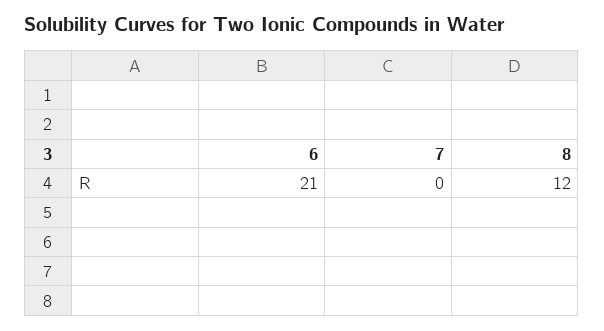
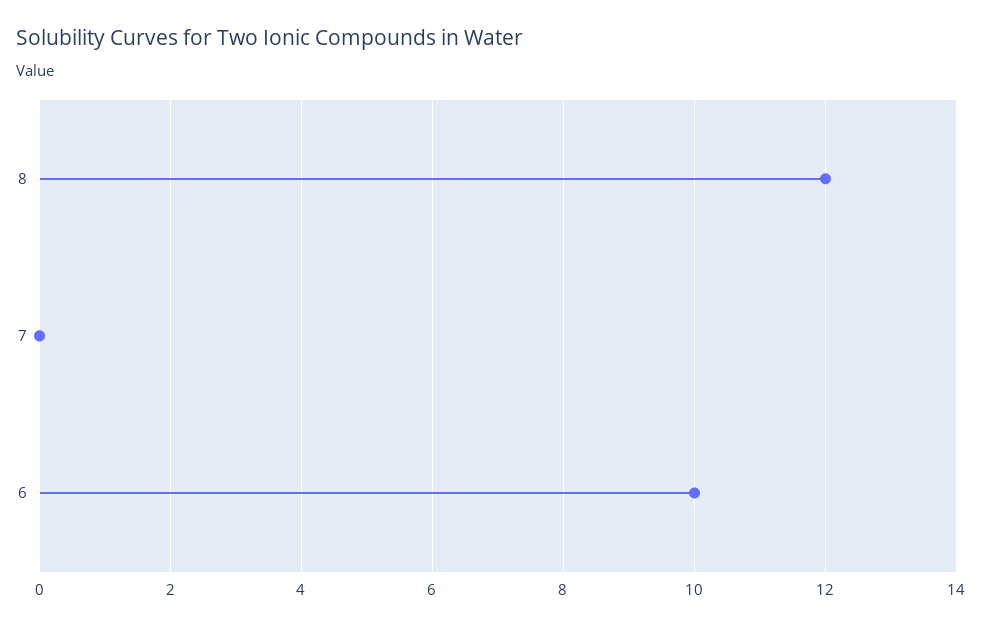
6: 21 -> 10

